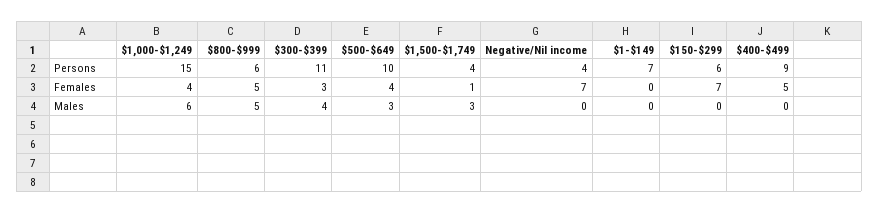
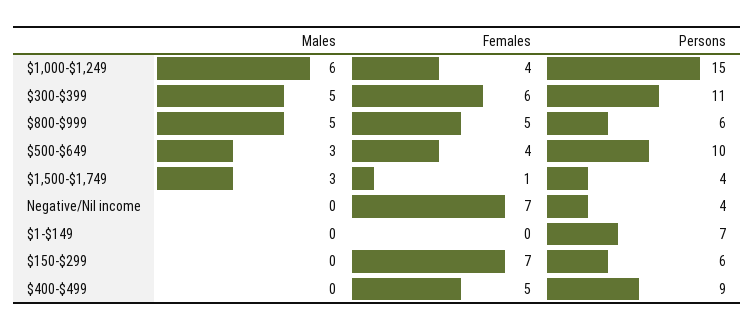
$300-$399, Females: 3 -> 6
$300-$399, Males: 4 -> 5

